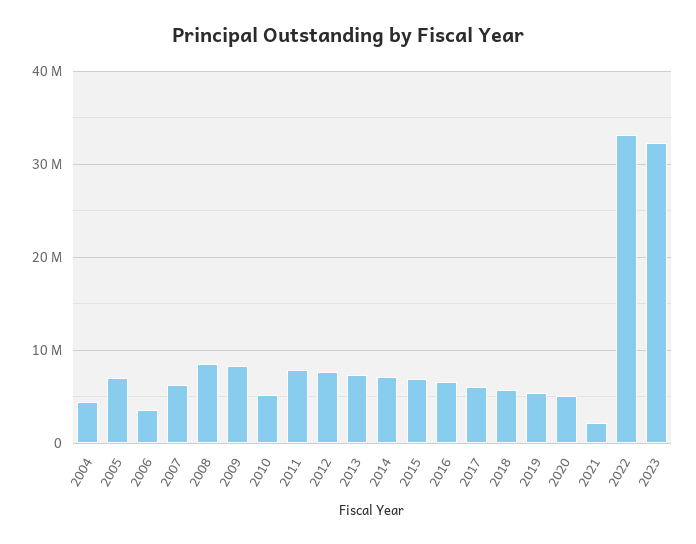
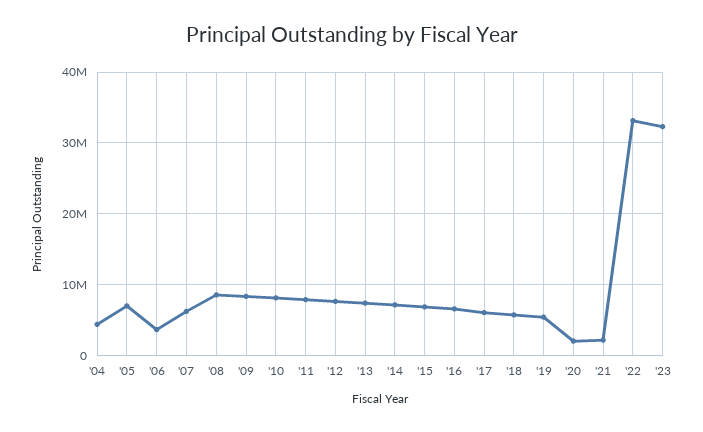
2010: 5000000 -> 8000000
2020: 5000000 -> 2000000

